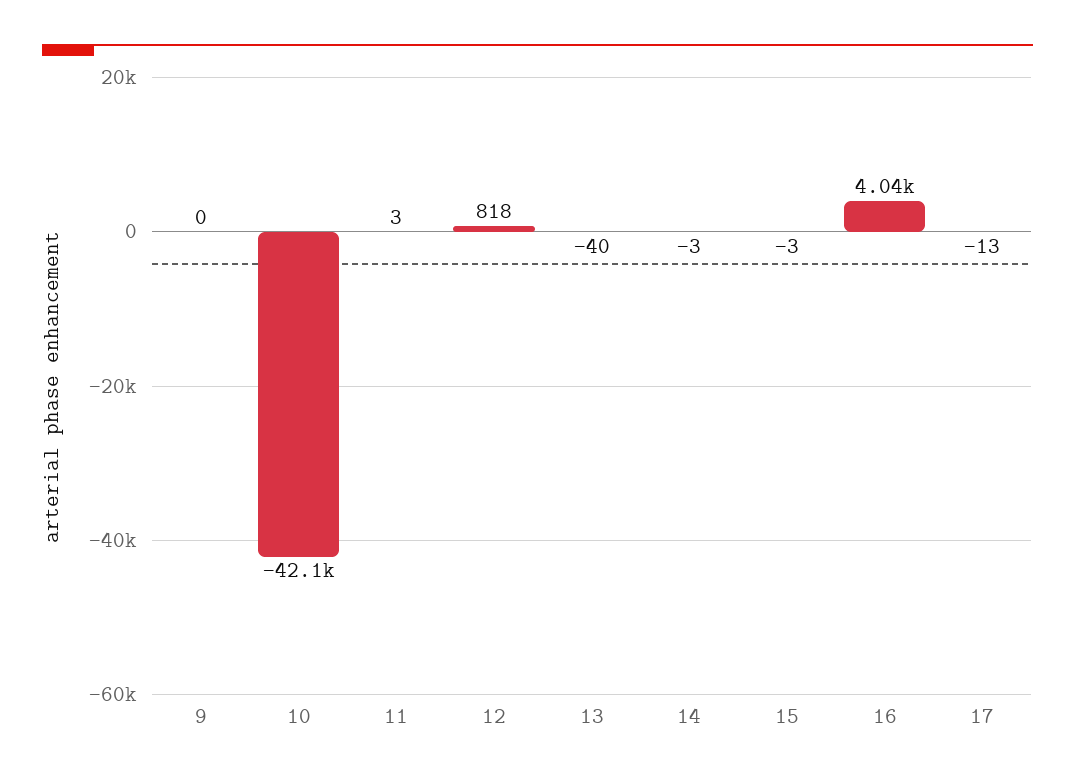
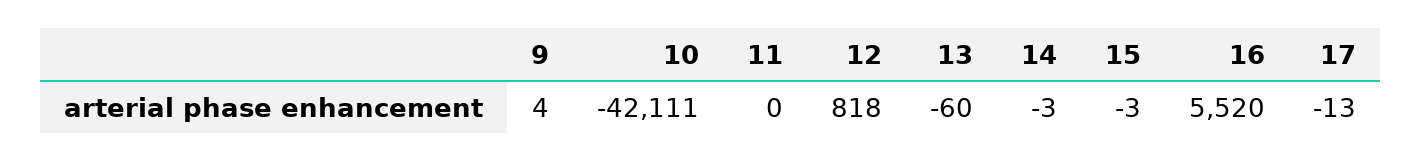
9: 0 -> 4
11: 3 -> 0
13: -40 -> -60
16: 4040 -> 5520

